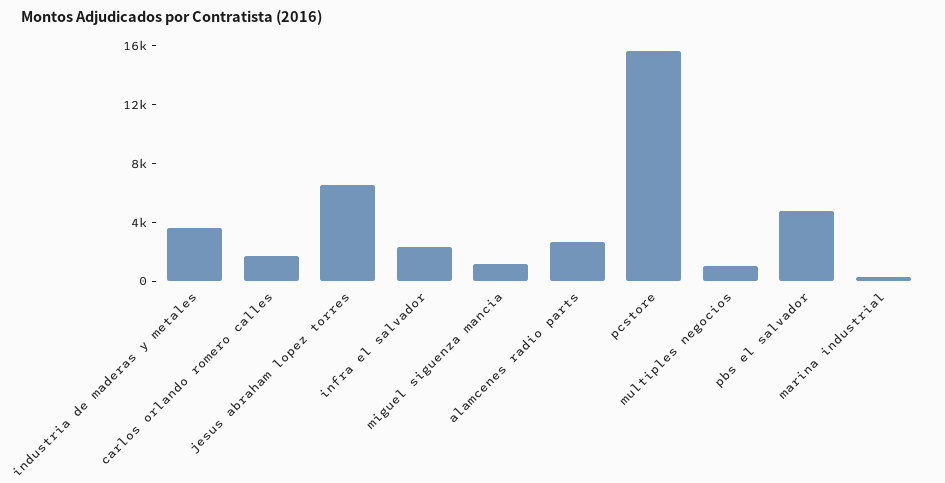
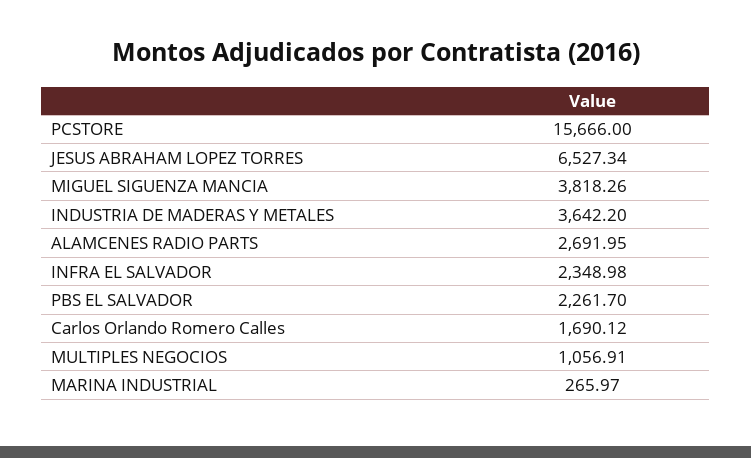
miguel siguenza mancia: 1000 -> 3818.26
pbs el salvador: 5000 -> 2261.7

